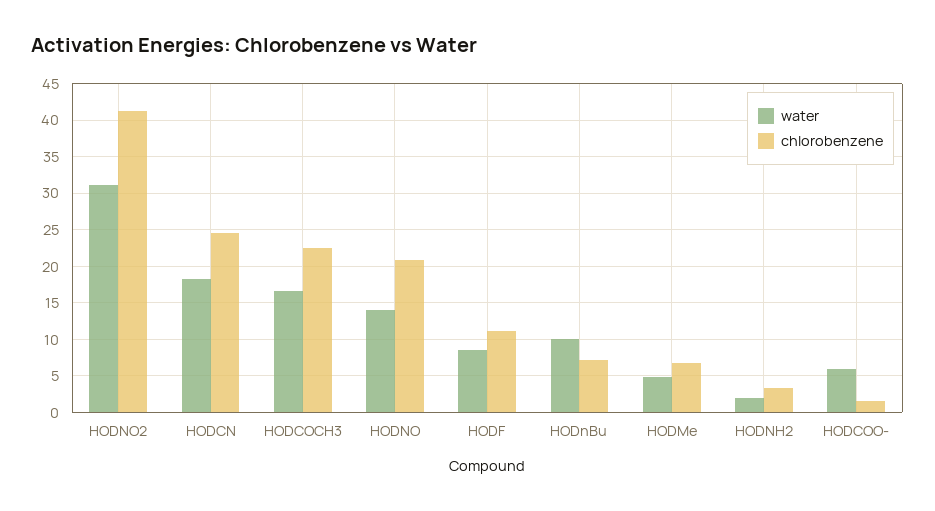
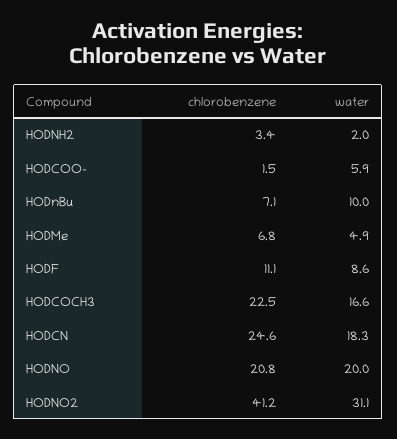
water, HODNO: 14 -> 20

